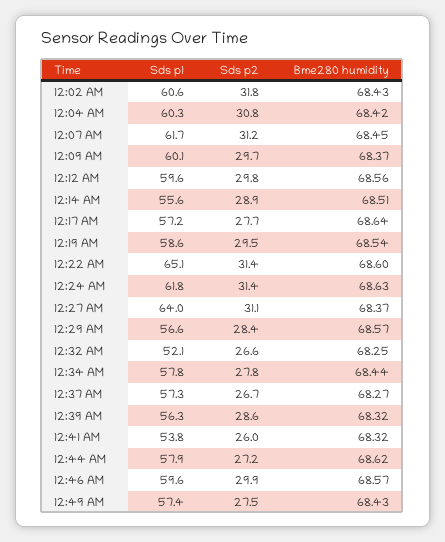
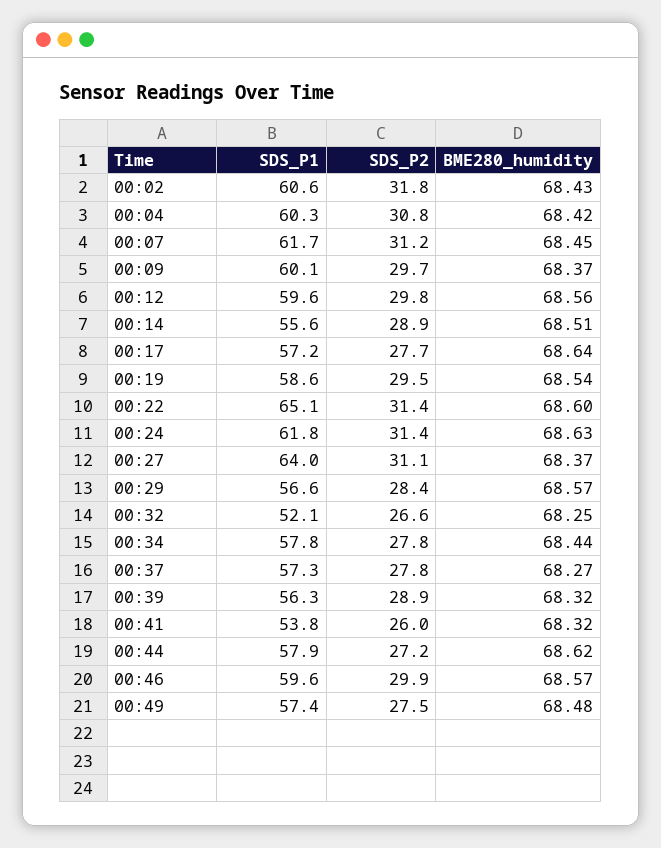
Sds p2, 12:37 AM: 26.7 -> 27.8
Sds p2, 12:39 AM: 28.6 -> 28.9
Bme280 humidity, 12:49 AM: 68.43 -> 68.48

